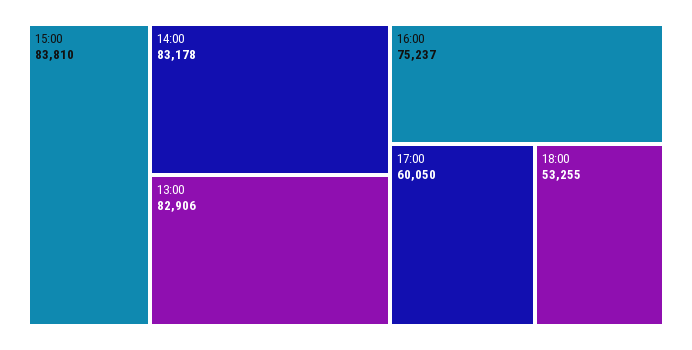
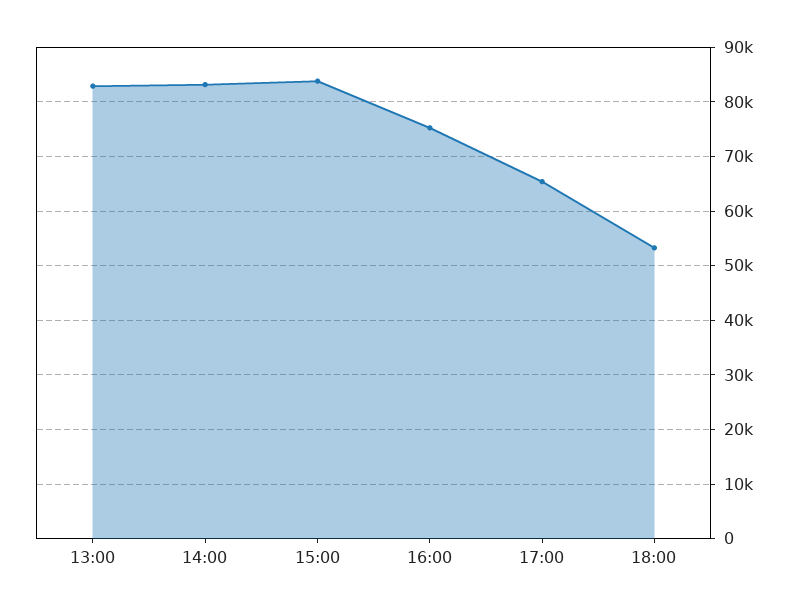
17:00: 60050 -> 66000

